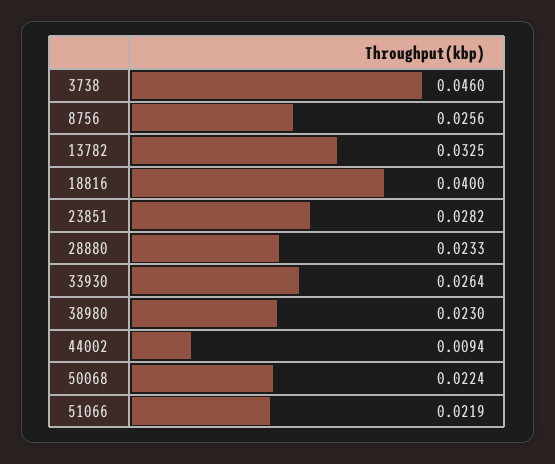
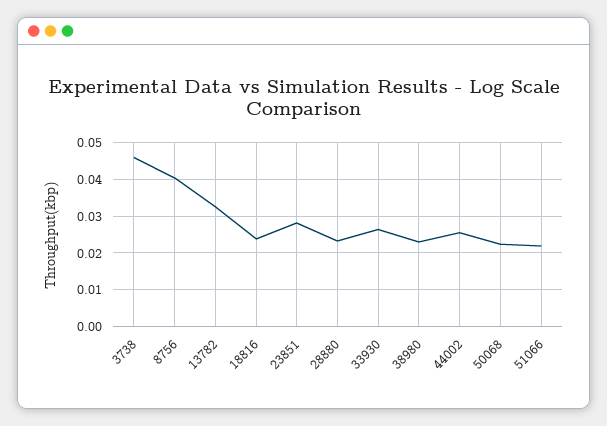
8756: 0.0256 -> 0.04
18816: 0.04 -> 0.024
44002: 0.0094 -> 0.026

